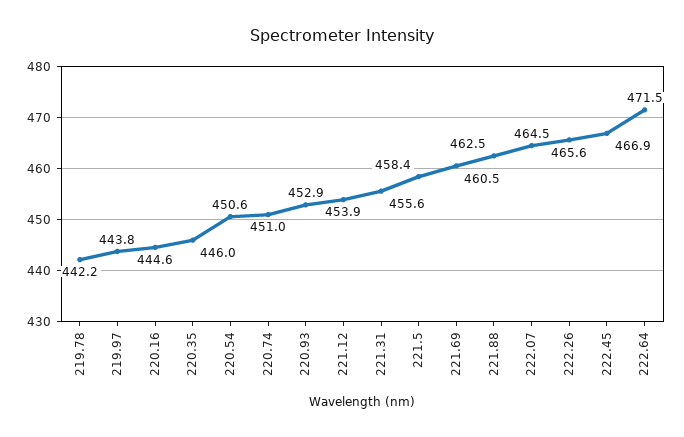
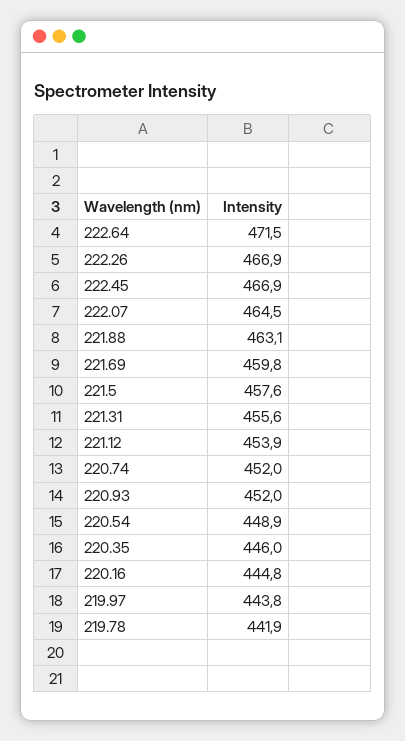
219.78: 442.2 -> 441.9
220.16: 444.6 -> 444.8
220.54: 450.6 -> 448.9
220.74: 451 -> 452
220.93: 452.9 -> 452
221.5: 458.4 -> 457.6
221.69: 460.5 -> 459.8
221.88: 462.5 -> 463.1
222.26: 465.6 -> 466.9

